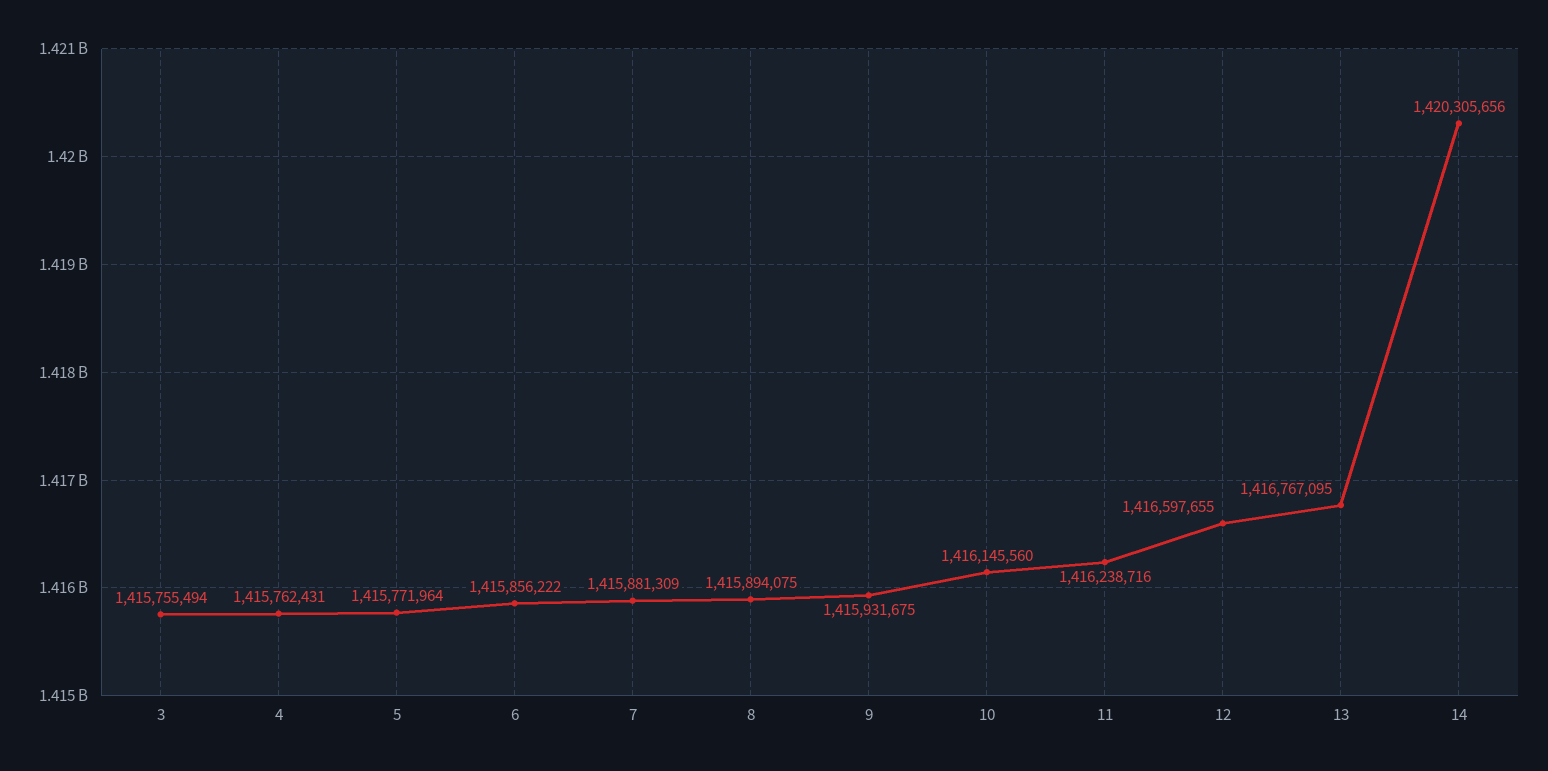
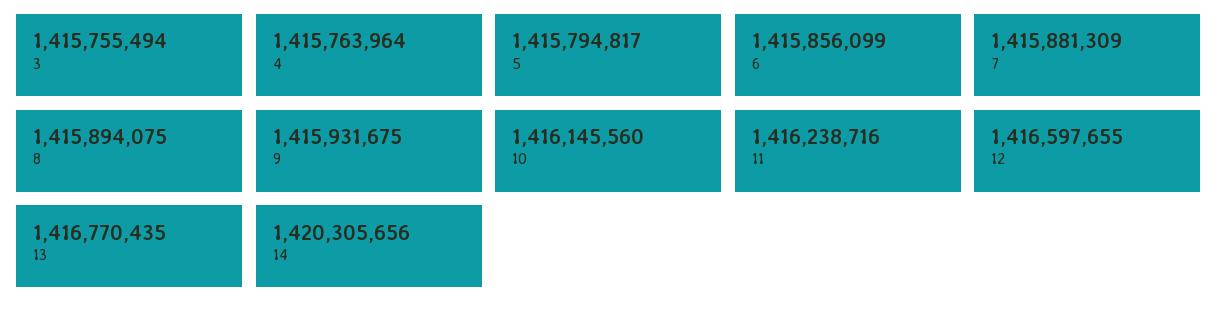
4: 1415762431 -> 1415763964
5: 1415771964 -> 1415794817
6: 1415856222 -> 1415856099
13: 1416767095 -> 1416770435

